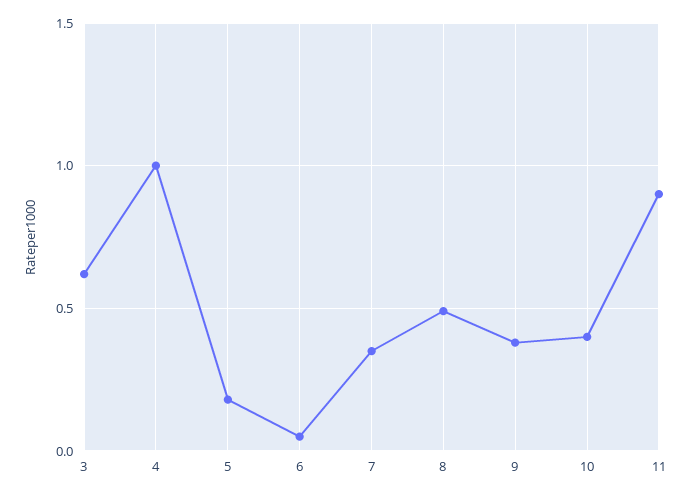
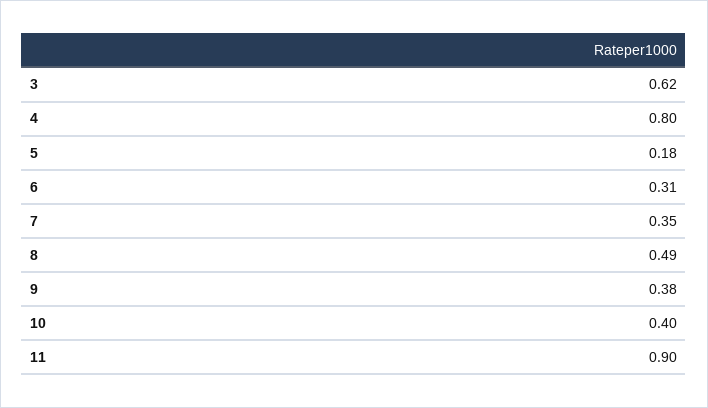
4: 1 -> 0.8
6: 0.05 -> 0.31

